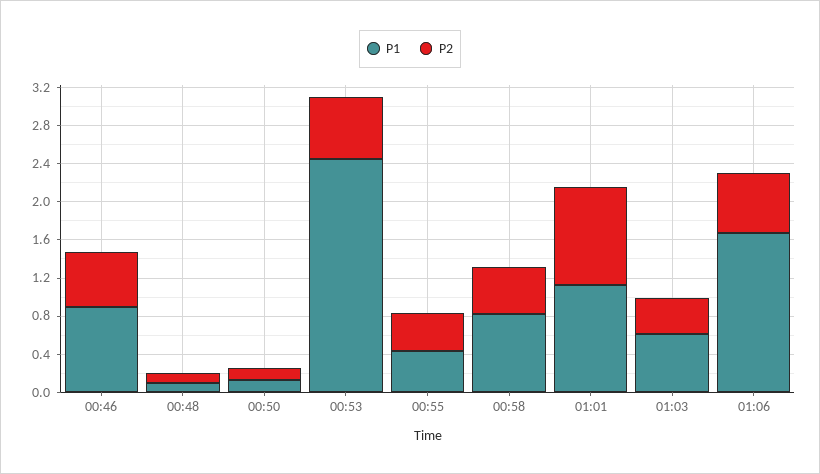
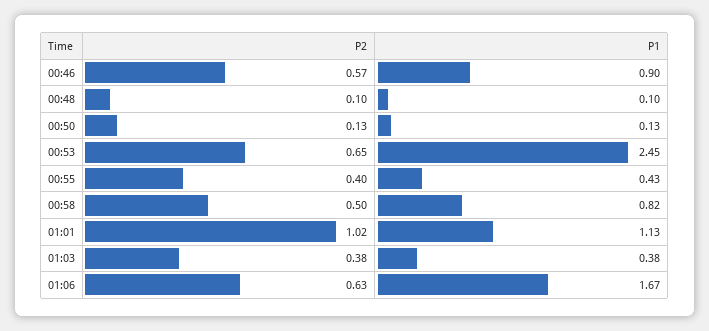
P1, 01:03: 0.6 -> 0.38

